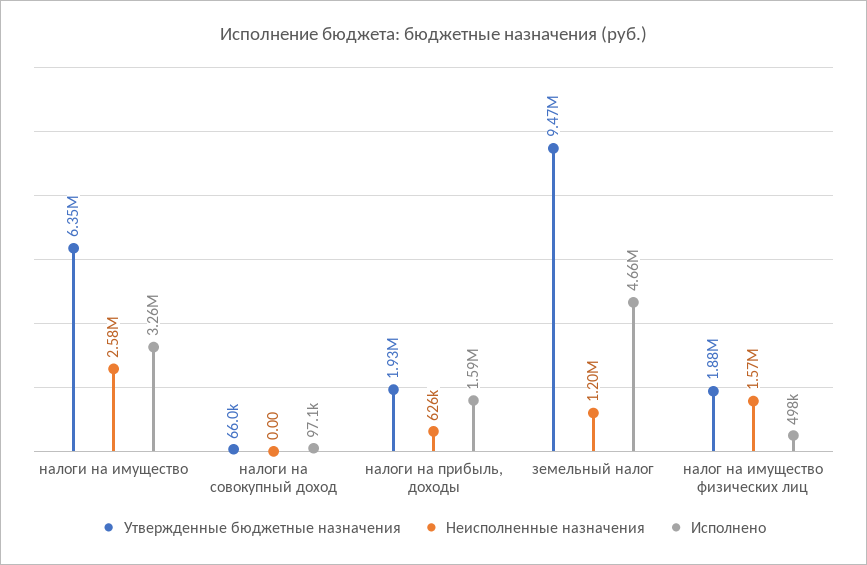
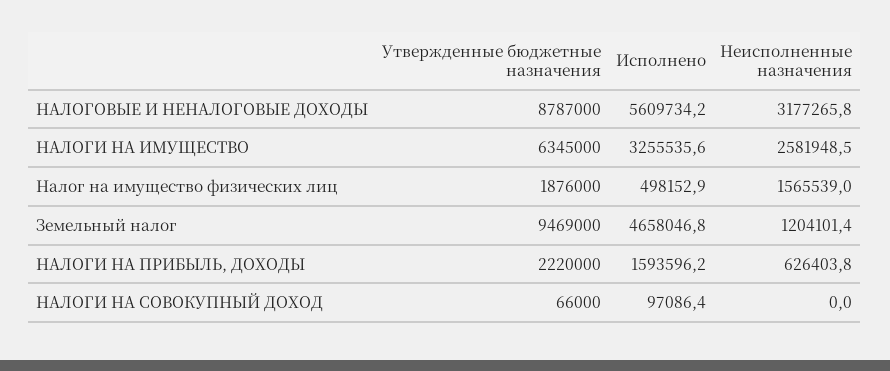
Утвержденные бюджетные назначения, налоги на прибыль, доходы: 1930000 -> 2220000
Утвержденные бюджетные назначения, НАЛОГОВЫЕ И НЕНАЛОГОВЫЕ ДОХОДЫ: none -> 8787000
Исполнено, НАЛОГОВЫЕ И НЕНАЛОГОВЫЕ ДОХОДЫ: none -> 5609734.2
Неисполненные назначения, НАЛОГОВЫЕ И НЕНАЛОГОВЫЕ ДОХОДЫ: none -> 3177265.8

